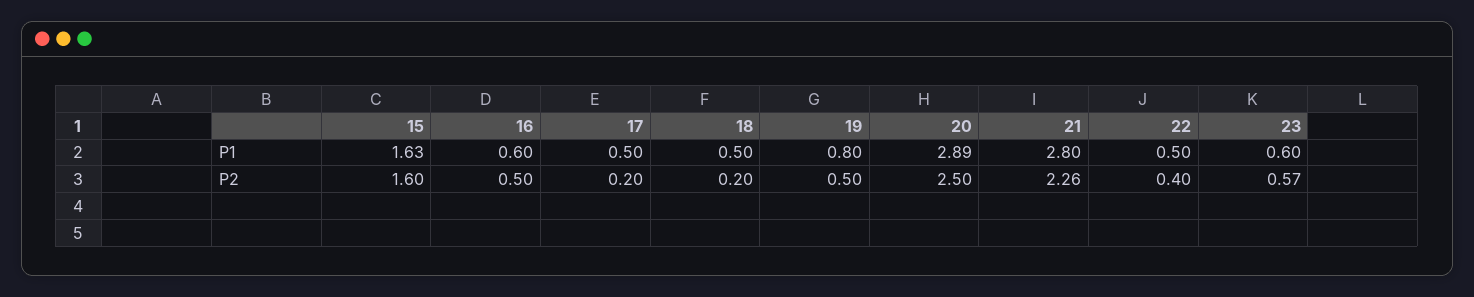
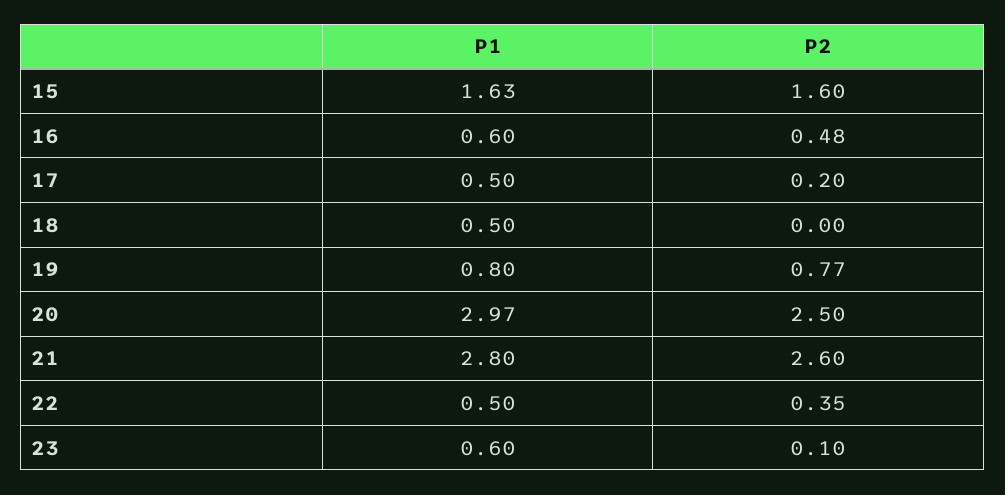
20, P1: 2.89 -> 2.97
16, P2: 0.5 -> 0.48
18, P2: 0.2 -> 0
19, P2: 0.5 -> 0.77
21, P2: 2.26 -> 2.6
22, P2: 0.4 -> 0.35
23, P2: 0.57 -> 0.1

